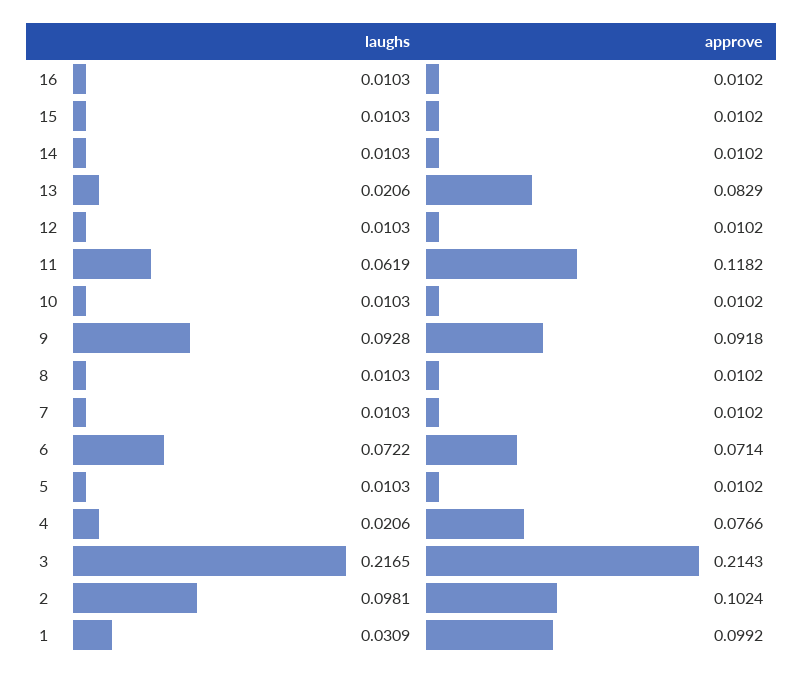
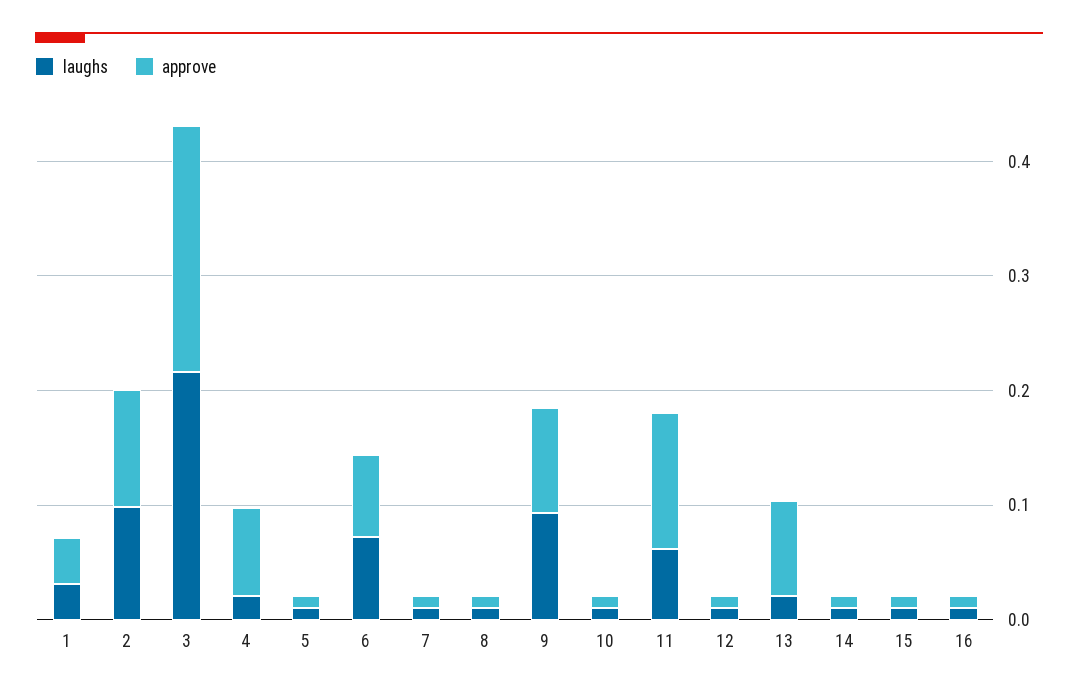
approve, 1: 0.0992 -> 0.04

